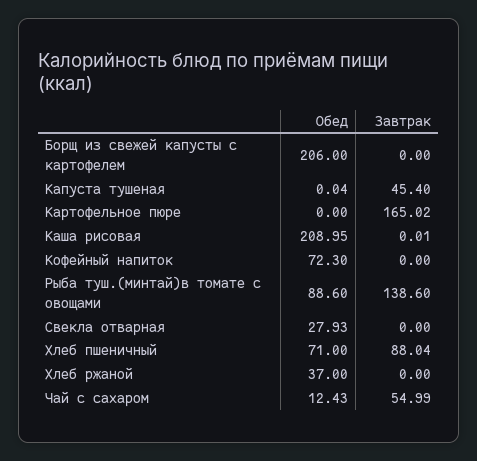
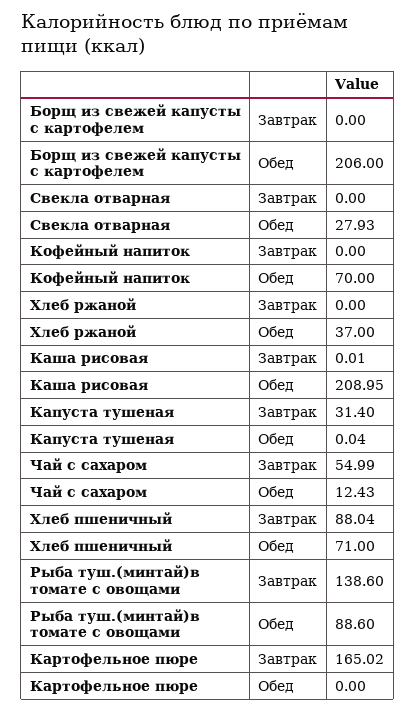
Завтрак, Капуста тушеная: 45.4 -> 31.4
Обед, Кофейный напиток: 72.3 -> 70

